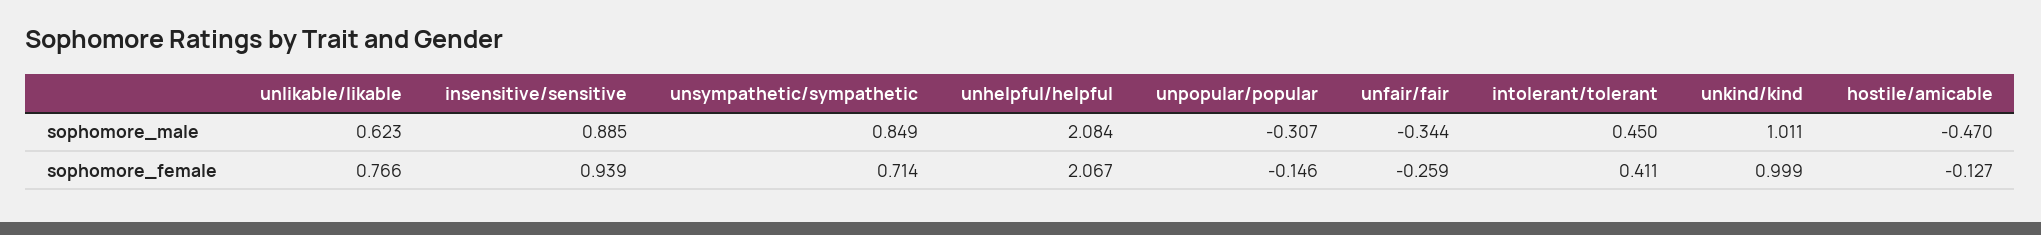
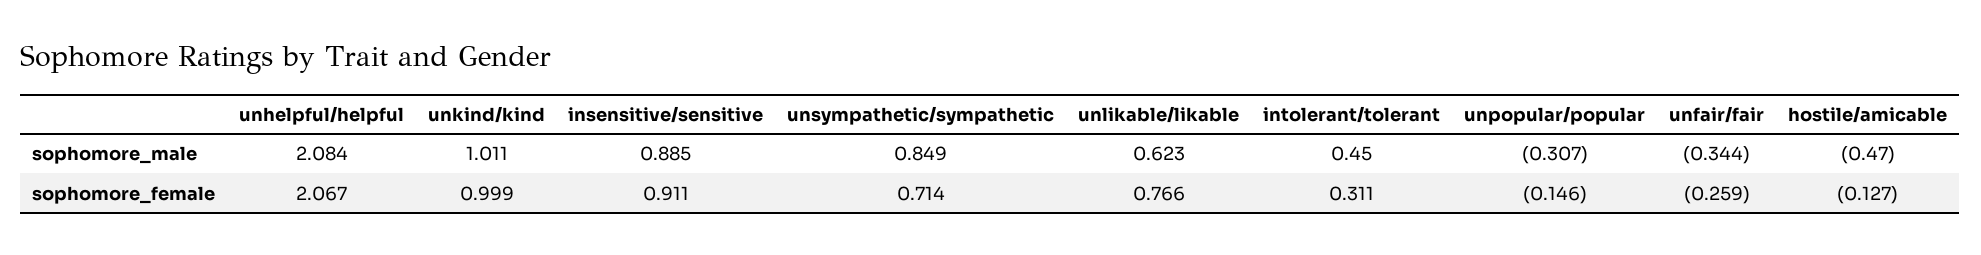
insensitive/sensitive, sophomore_female: 0.939 -> 0.911
intolerant/tolerant, sophomore_female: 0.411 -> 0.311

